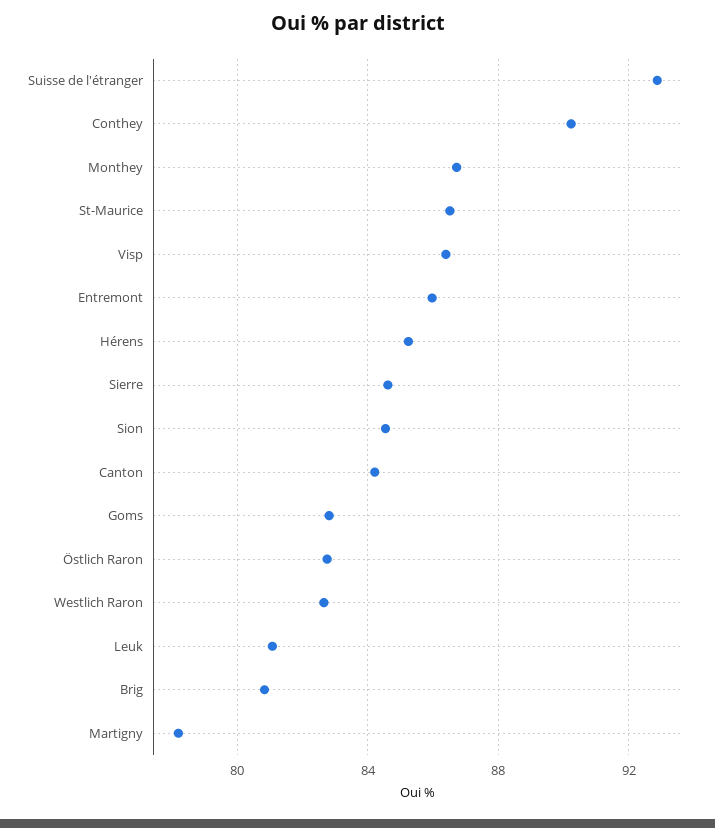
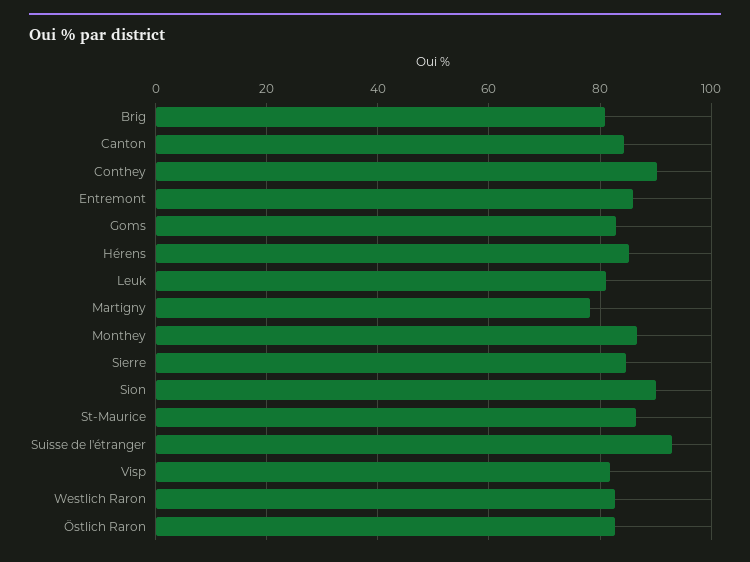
Visp: 86.5 -> 82
Sion: 84.5 -> 90

